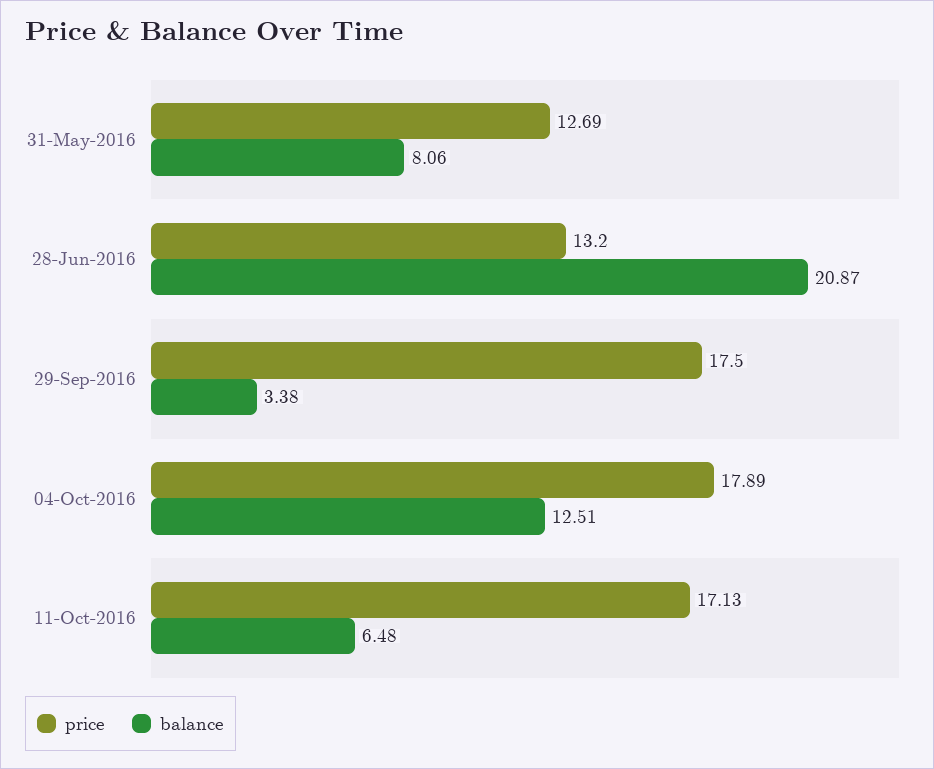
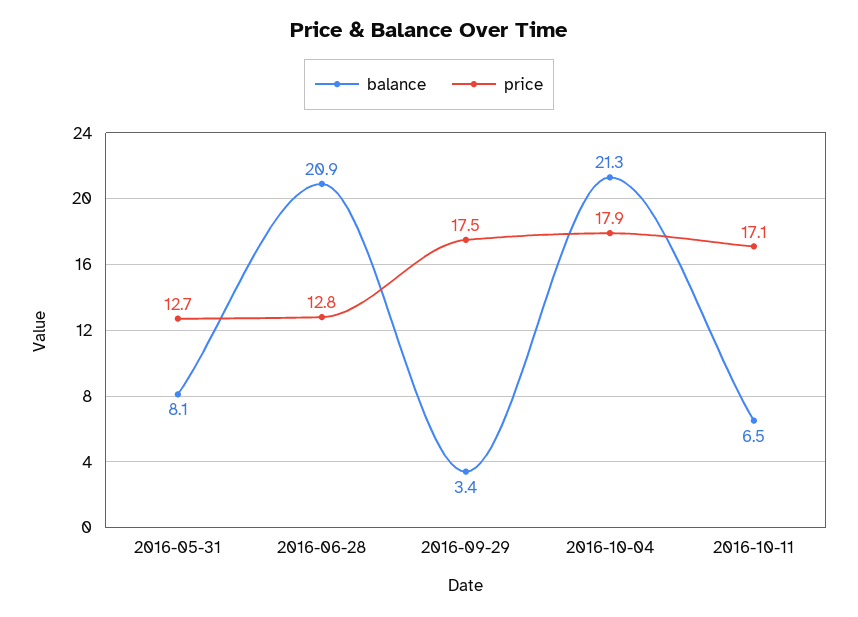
price, 28-Jun-2016: 13.2 -> 12.8
balance, 04-Oct-2016: 12.51 -> 21.3

